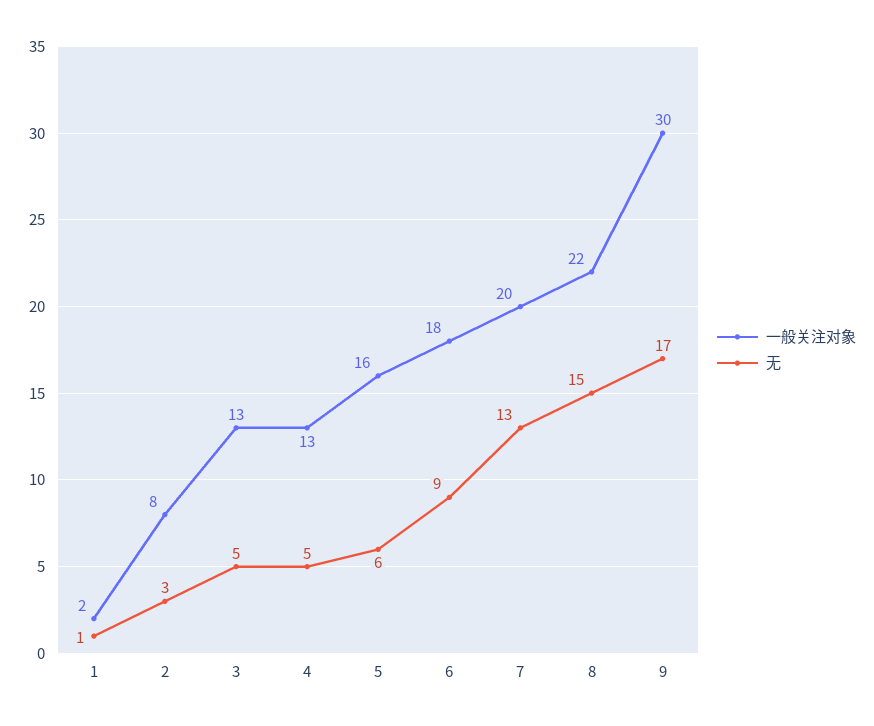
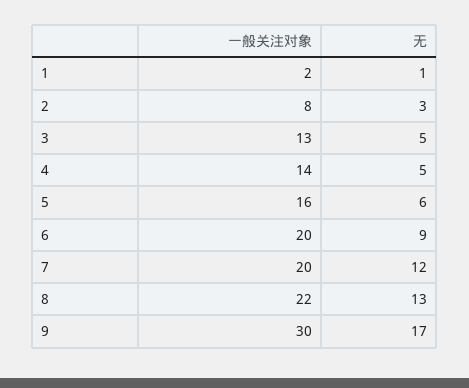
一般关注对象, 4: 13 -> 14
一般关注对象, 6: 18 -> 20
无, 7: 13 -> 12
无, 8: 15 -> 13

